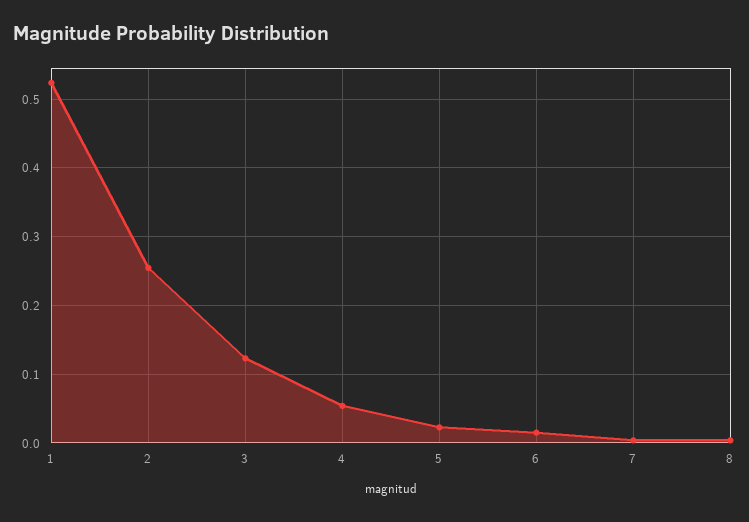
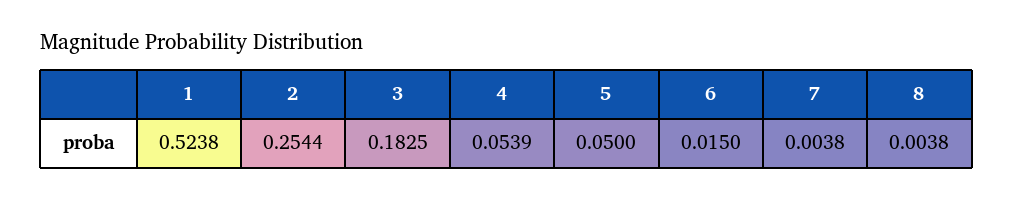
3: 0.12 -> 0.1825
5: 0.02 -> 0.05

